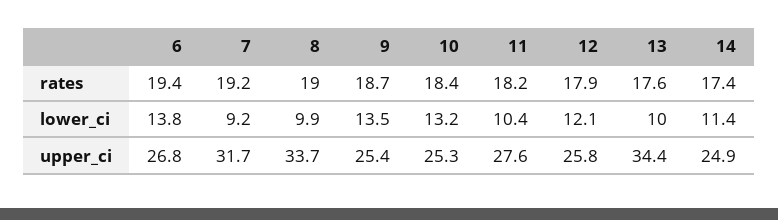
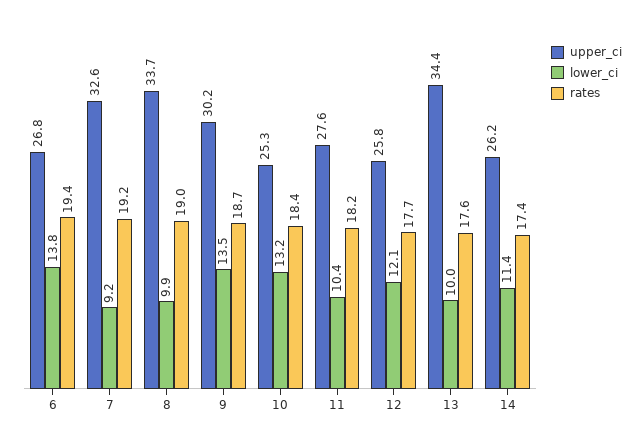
rates, 12: 17.9 -> 17.7
upper_ci, 7: 31.7 -> 32.6
upper_ci, 9: 25.4 -> 30.2
upper_ci, 14: 24.9 -> 26.2

